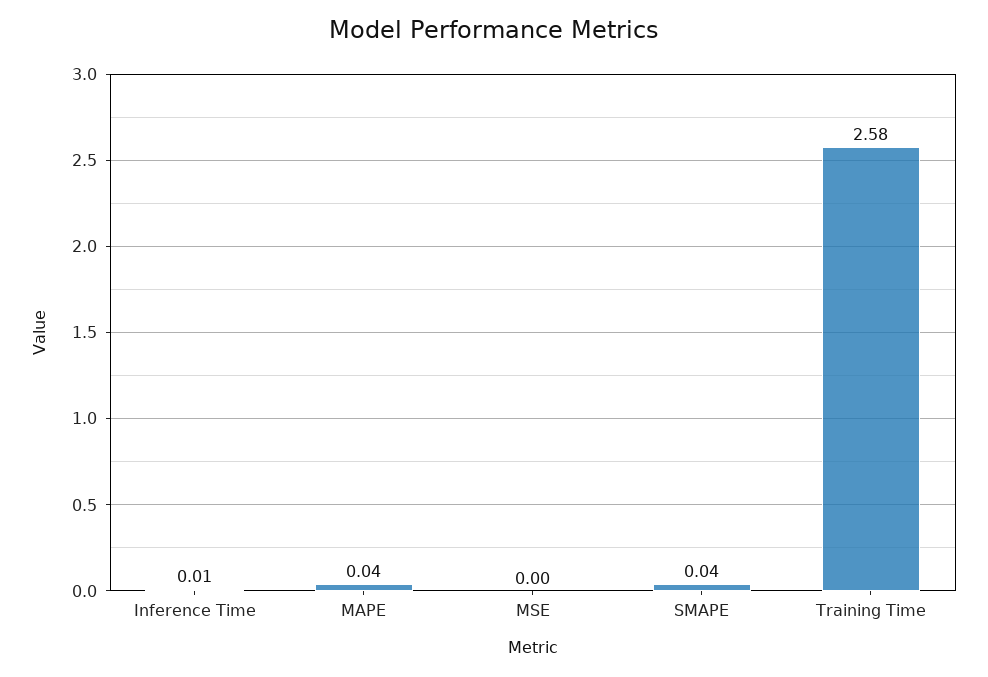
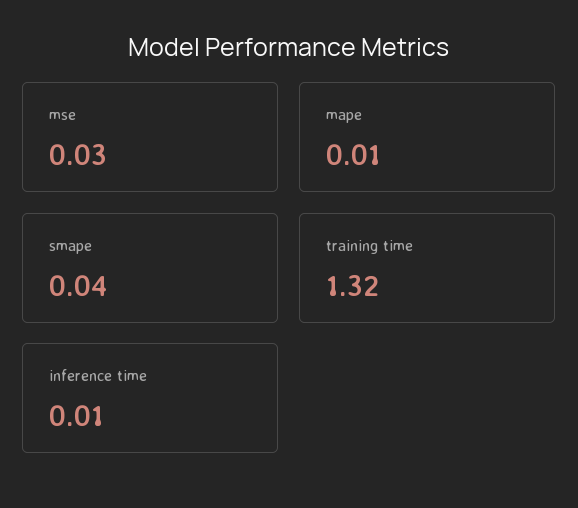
MAPE: 0.04 -> 0.01
MSE: 0 -> 0.03
Training Time: 2.58 -> 1.32

